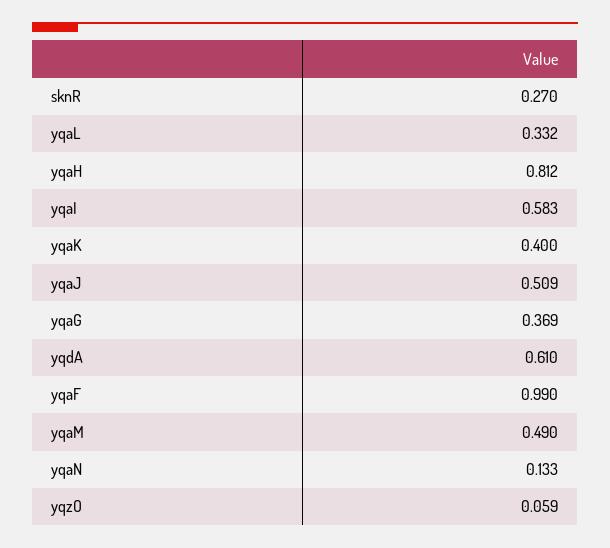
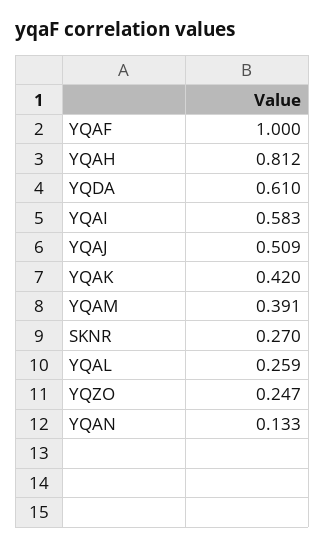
yqaL: 0.332 -> 0.259
yqaK: 0.4 -> 0.42
yqaG: 0.369 -> none
yqaF: 0.99 -> 1
yqaM: 0.49 -> 0.391
yqzO: 0.059 -> 0.247

